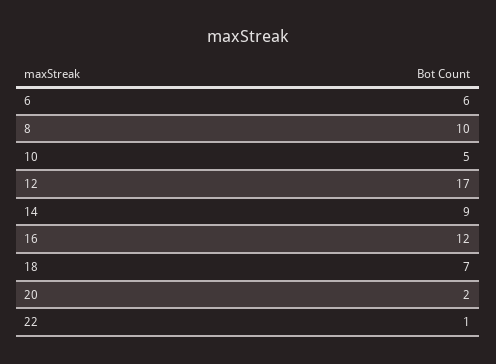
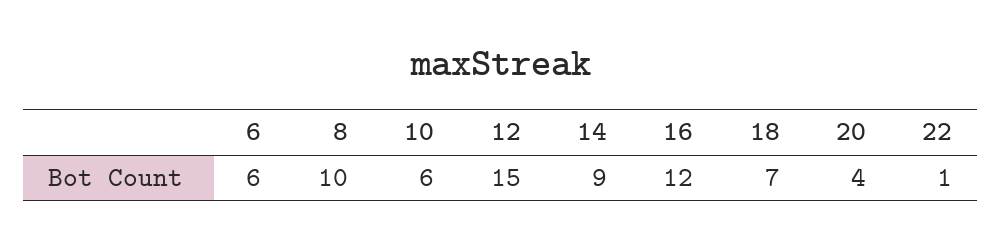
10: 5 -> 6
12: 17 -> 15
20: 2 -> 4

